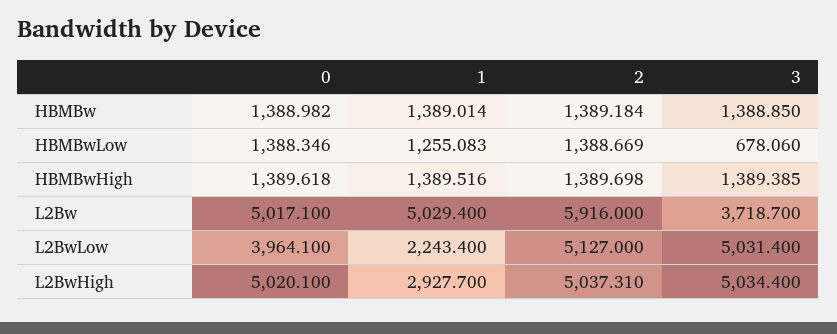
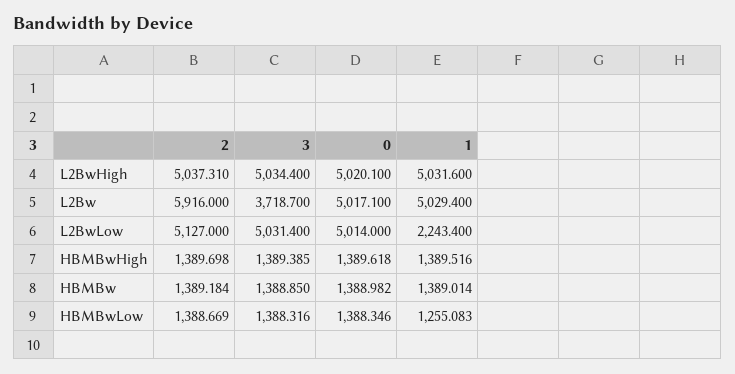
3, HBMBwLow: 678.06 -> 1388.316
0, L2BwLow: 3964.1 -> 5014
1, L2BwHigh: 2927.7 -> 5031.6

